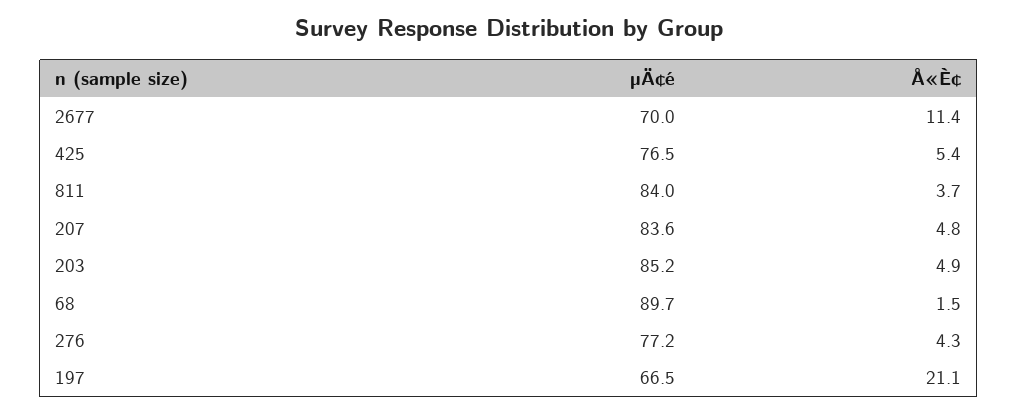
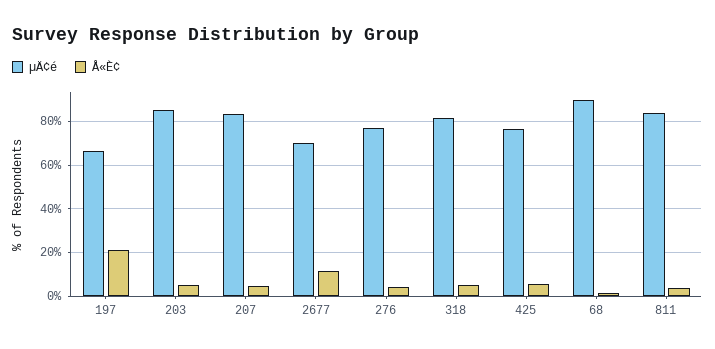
µÄ¢é, 318: none -> 80
Å«È¢, 318: none -> 5

